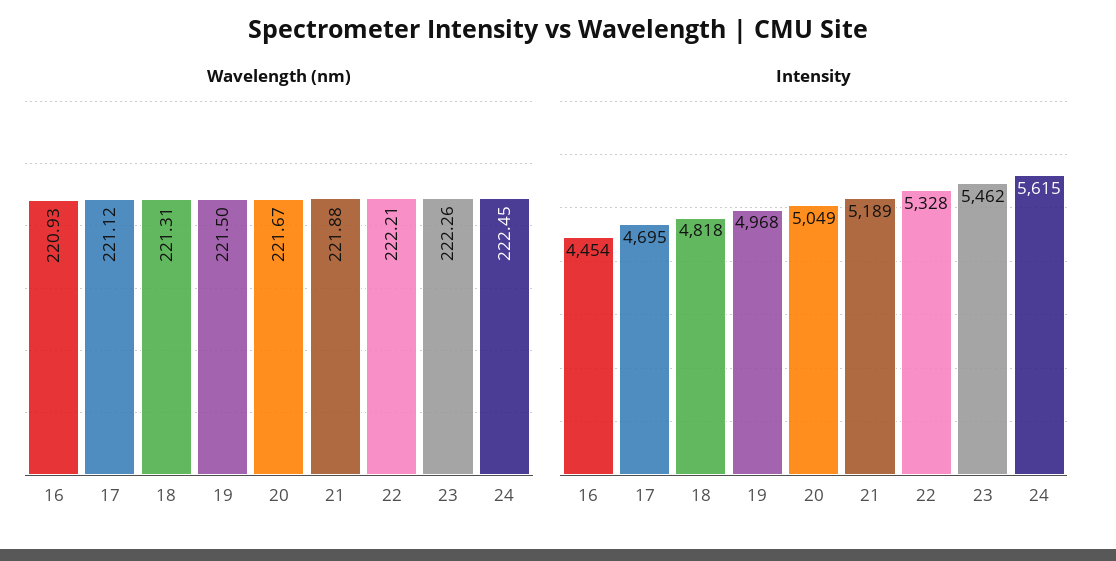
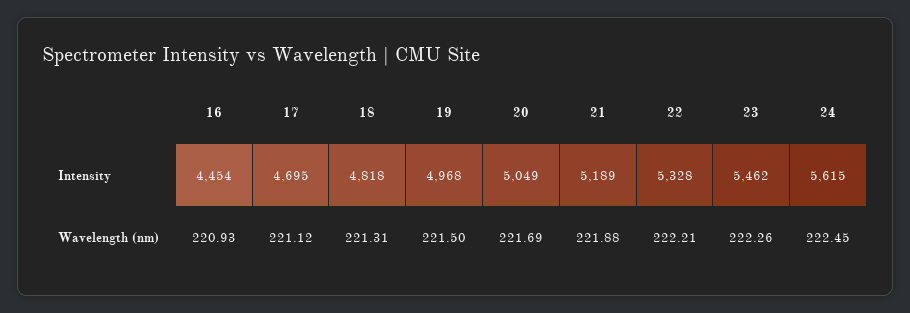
Wavelength (nm), 20: 221.67 -> 221.69

